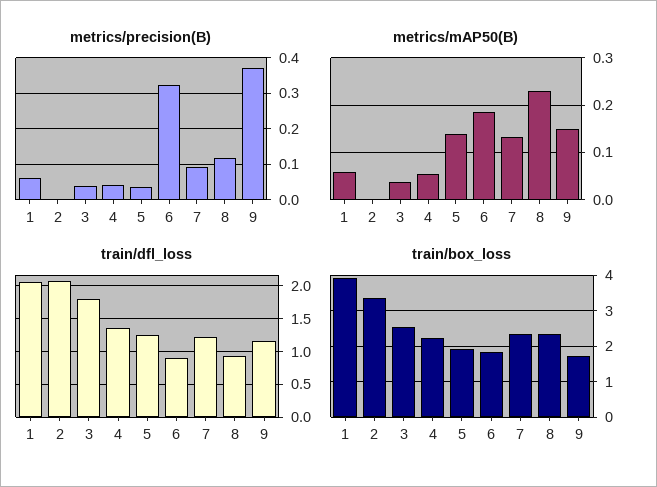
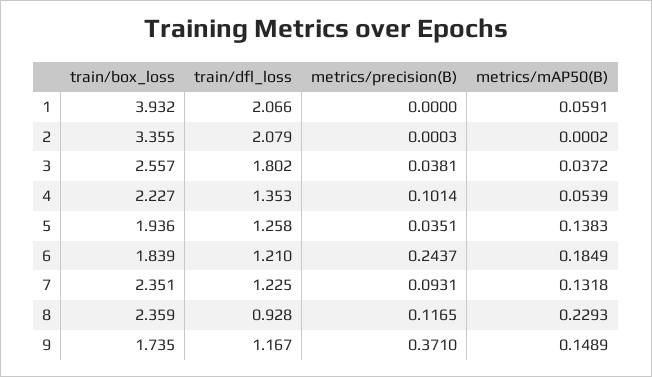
metrics/precision(B), 1: 0.06 -> 0
metrics/precision(B), 4: 0.04 -> 0.1014
metrics/precision(B), 6: 0.32 -> 0.2437
train/dfl_loss, 6: 0.9 -> 1.21

